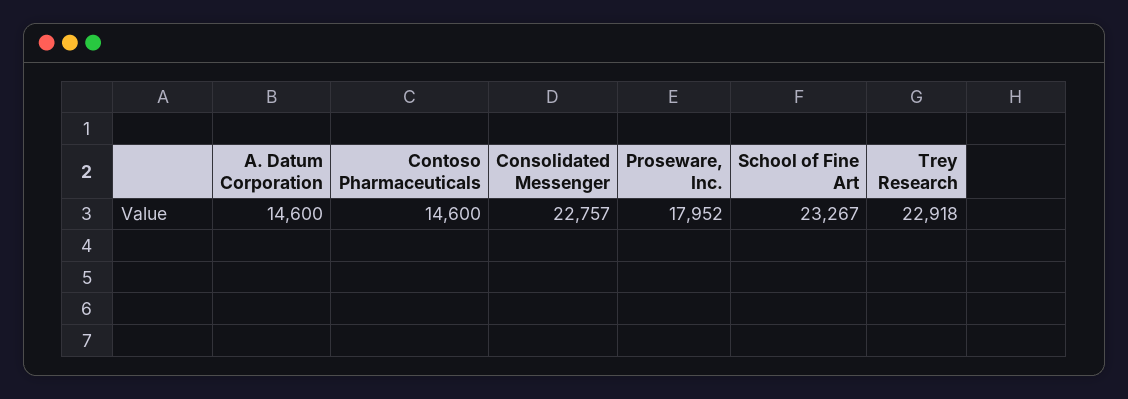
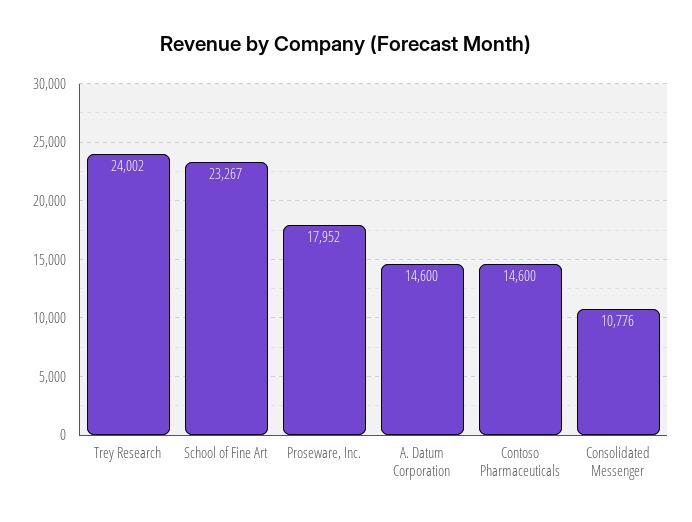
Consolidated Messenger: 22757 -> 10776
Trey Research: 22918 -> 24002

